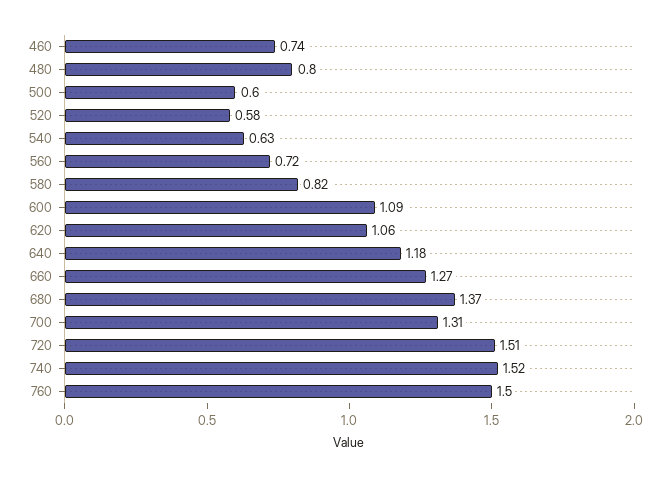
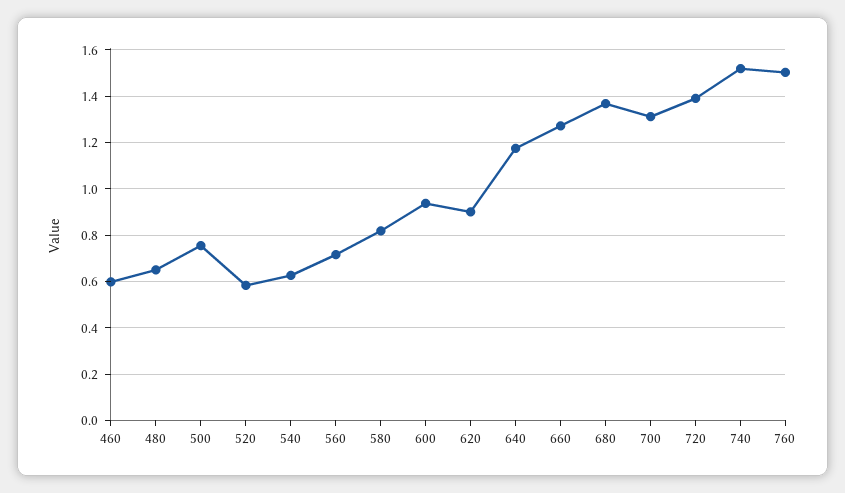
460: 0.74 -> 0.6
480: 0.8 -> 0.65
500: 0.6 -> 0.75
600: 1.09 -> 0.95
620: 1.06 -> 0.9
720: 1.51 -> 1.4

